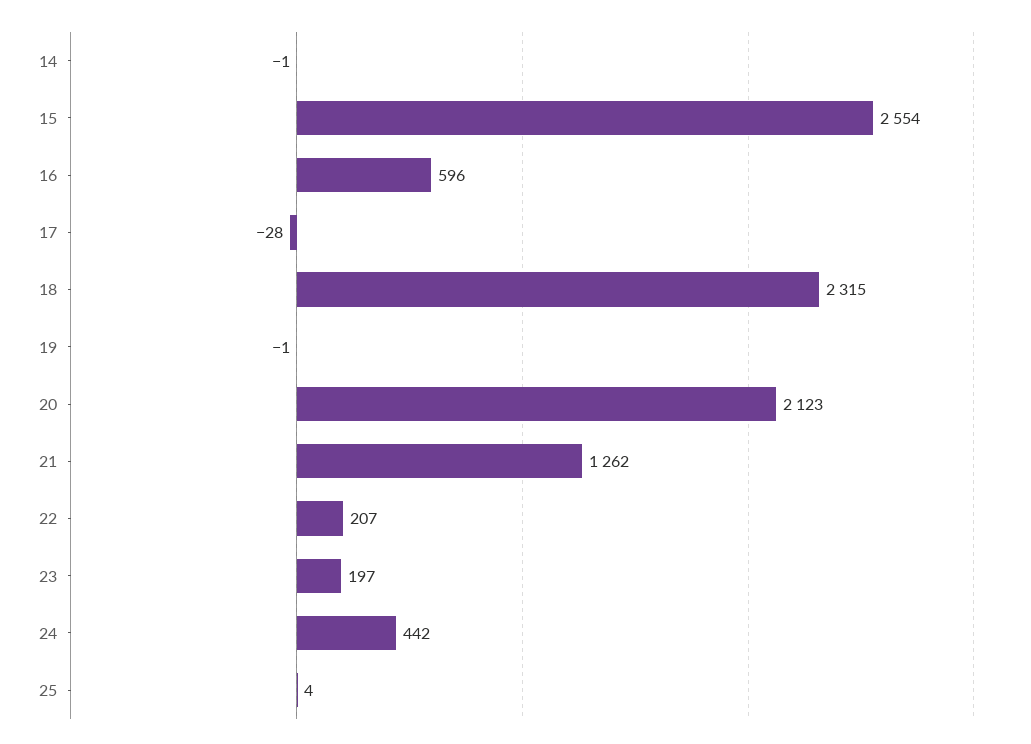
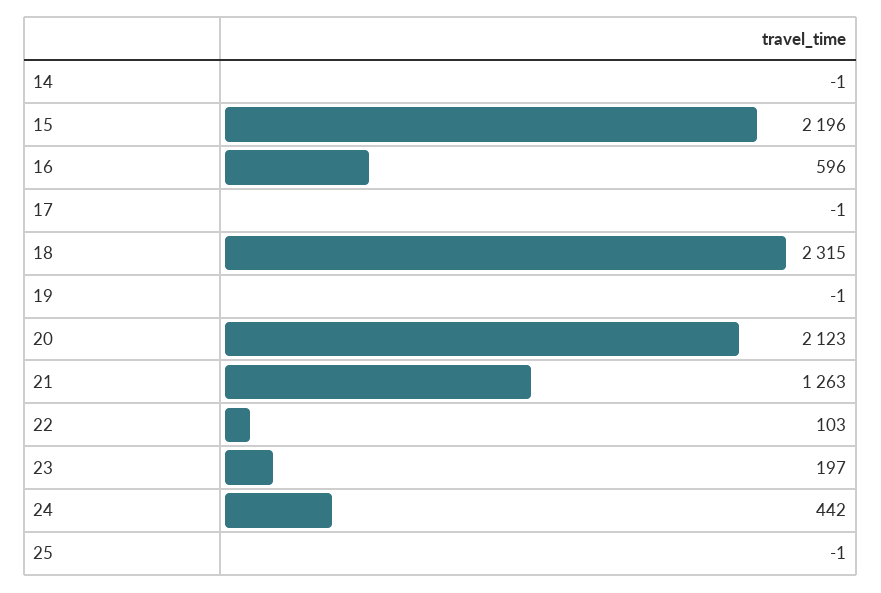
15: 2554 -> 2196
17: -28 -> -1
21: 1262 -> 1263
22: 207 -> 103
25: 4 -> -1

